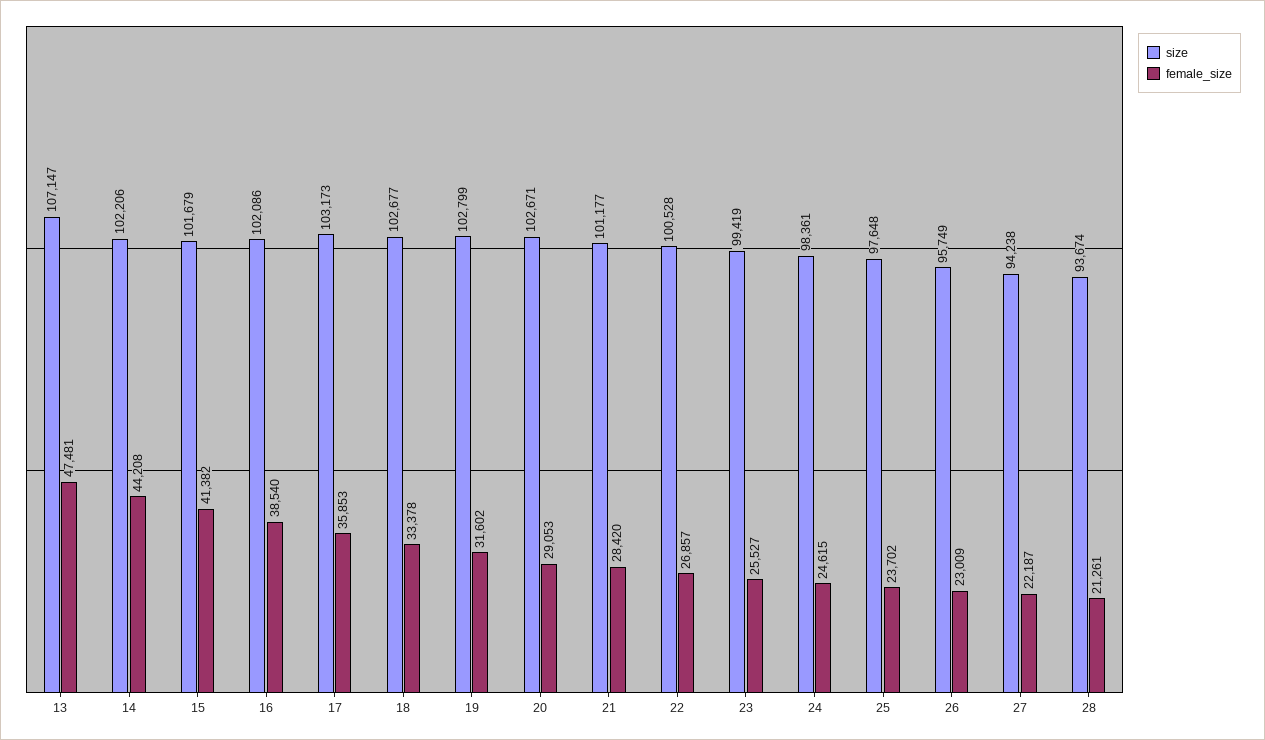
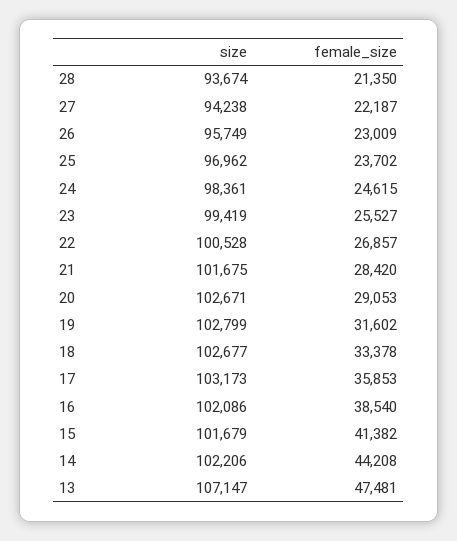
size, 21: 101177 -> 101675
size, 25: 97648 -> 96962
female_size, 28: 21261 -> 21350

